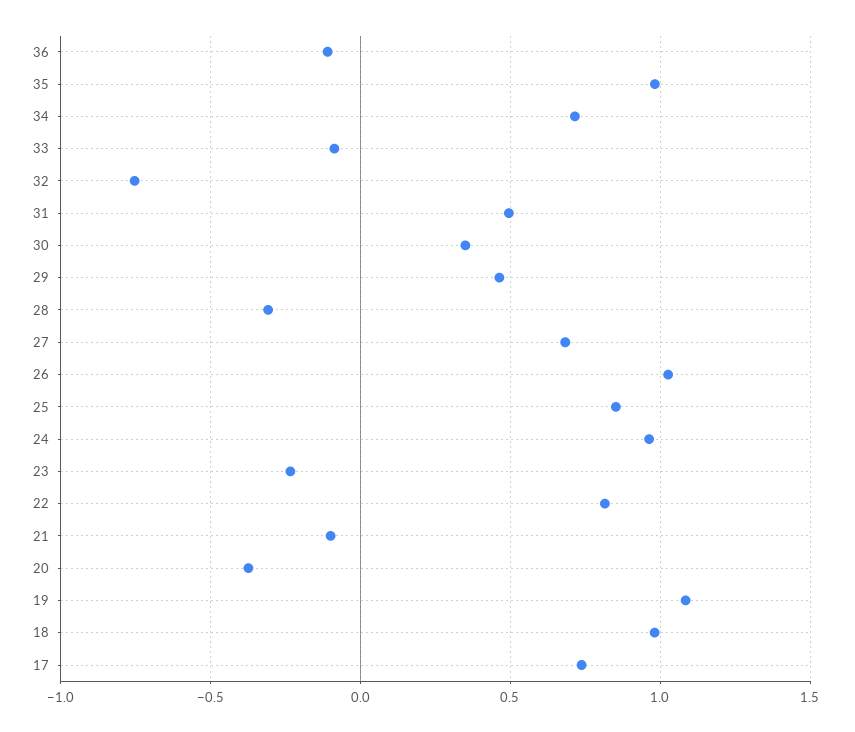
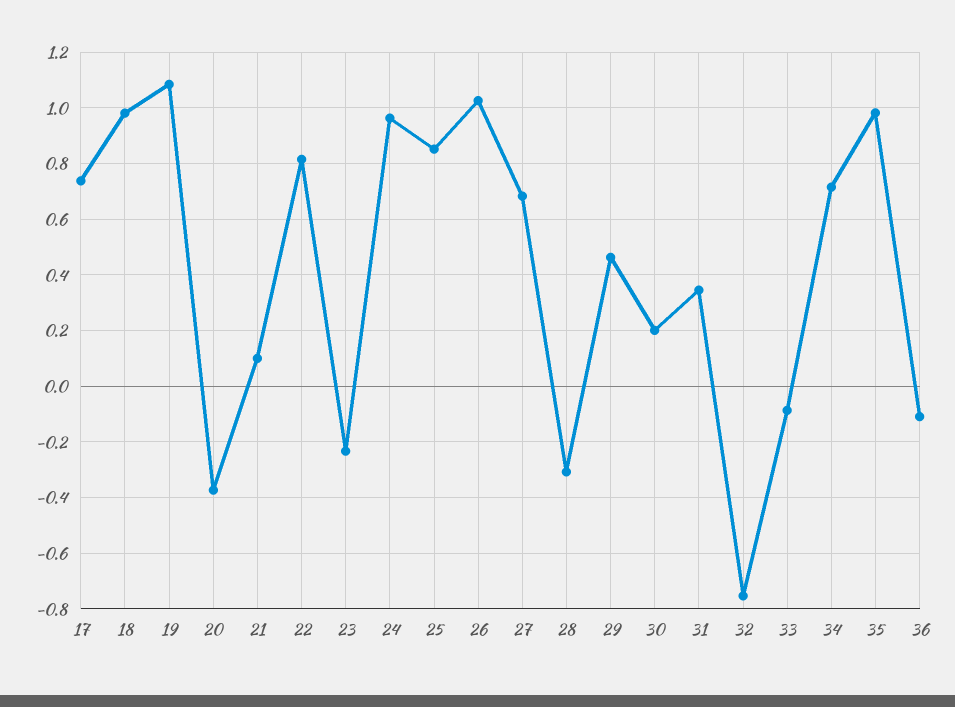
31: 0.5 -> 0.35
30: 0.35 -> 0.2
21: -0.1 -> 0.1

